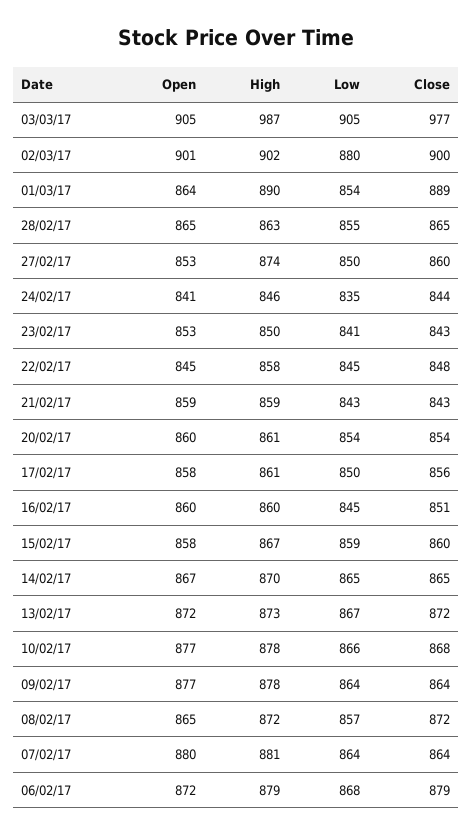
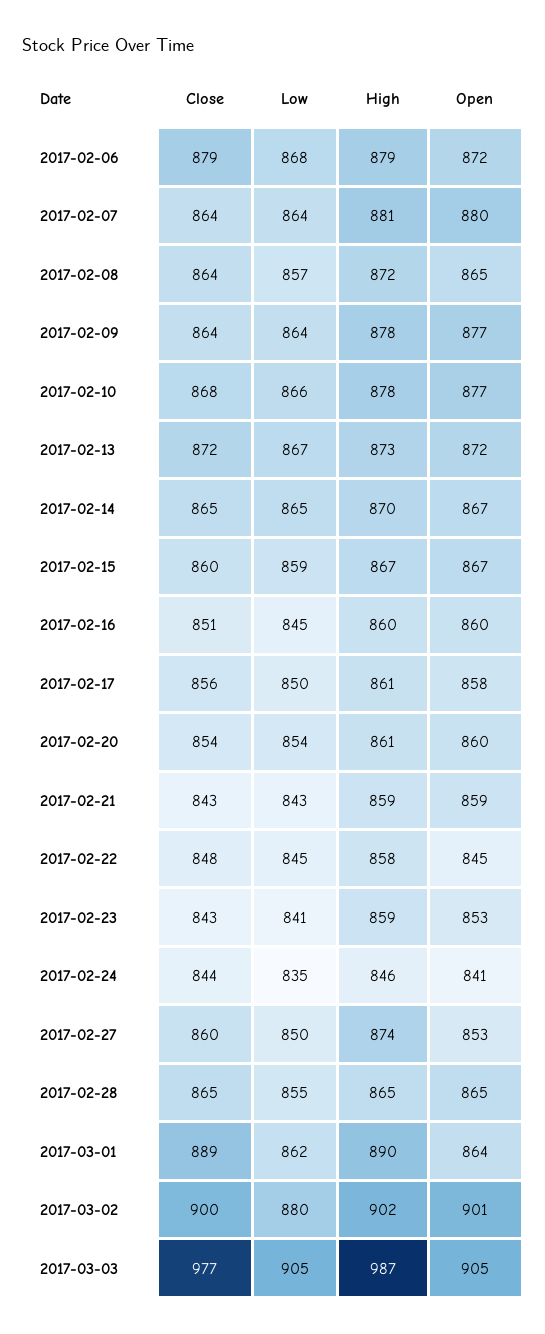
Low, 01/03/17: 854 -> 862
High, 28/02/17: 863 -> 865
High, 23/02/17: 850 -> 859
Open, 15/02/17: 858 -> 867
Close, 08/02/17: 872 -> 864

